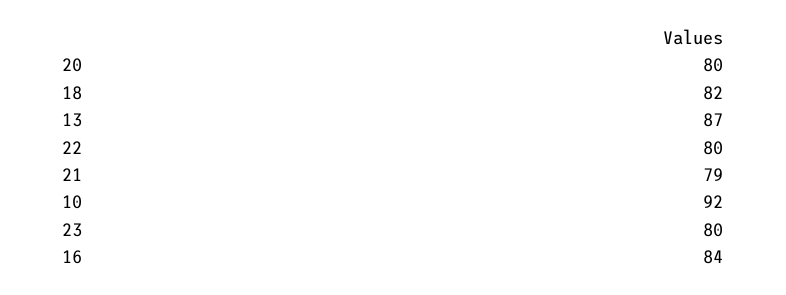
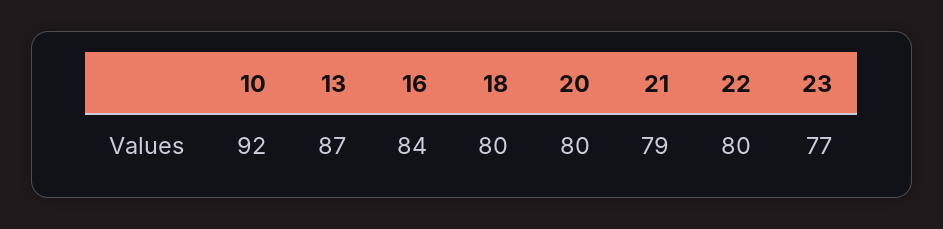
18: 82 -> 80
23: 80 -> 77

